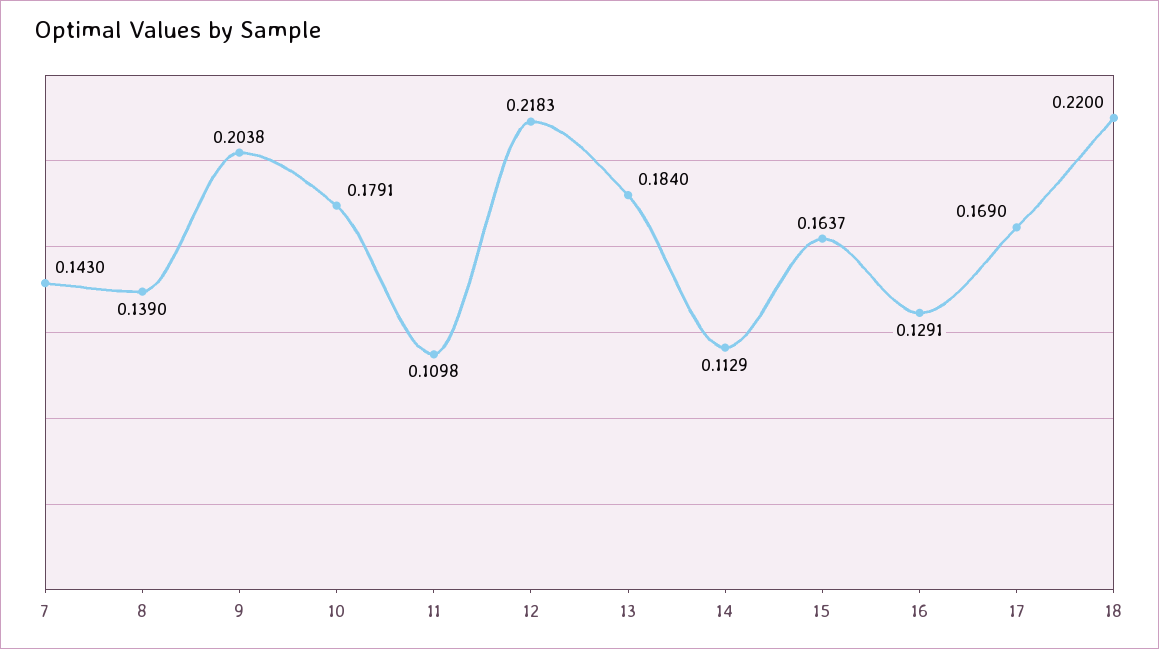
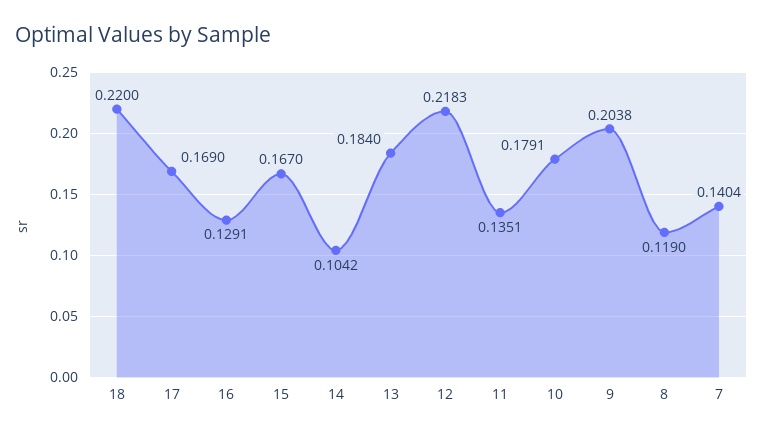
7: 0.143 -> 0.1404
8: 0.139 -> 0.119
11: 0.1098 -> 0.1351
14: 0.1129 -> 0.1042
15: 0.1637 -> 0.167

